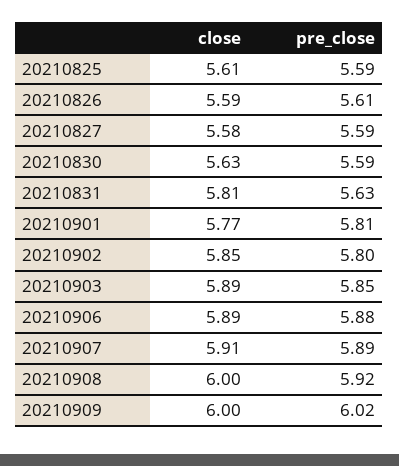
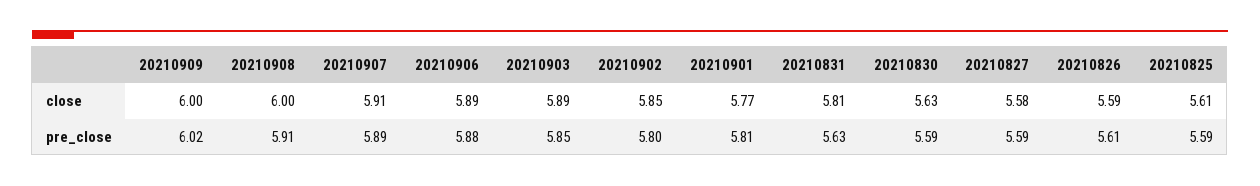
pre_close, 20210908: 5.92 -> 5.91

